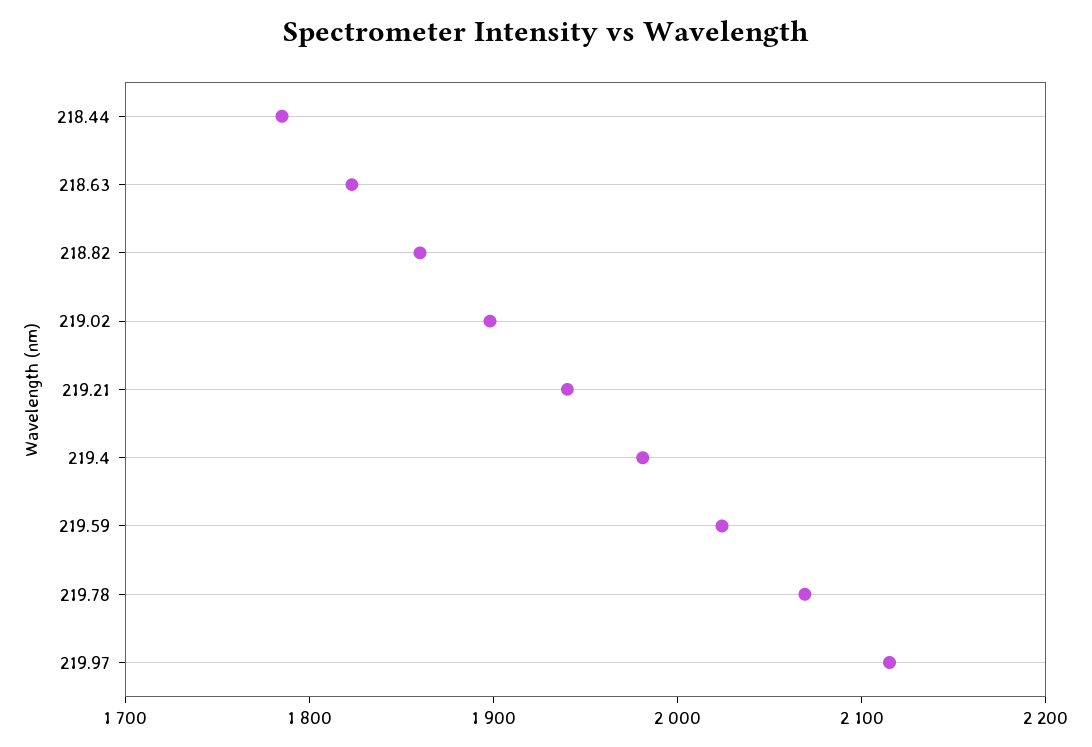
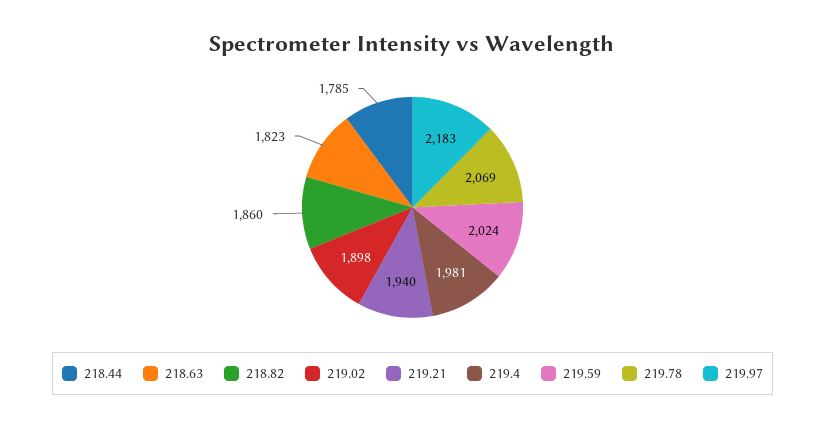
219.97: 2120 -> 2183

